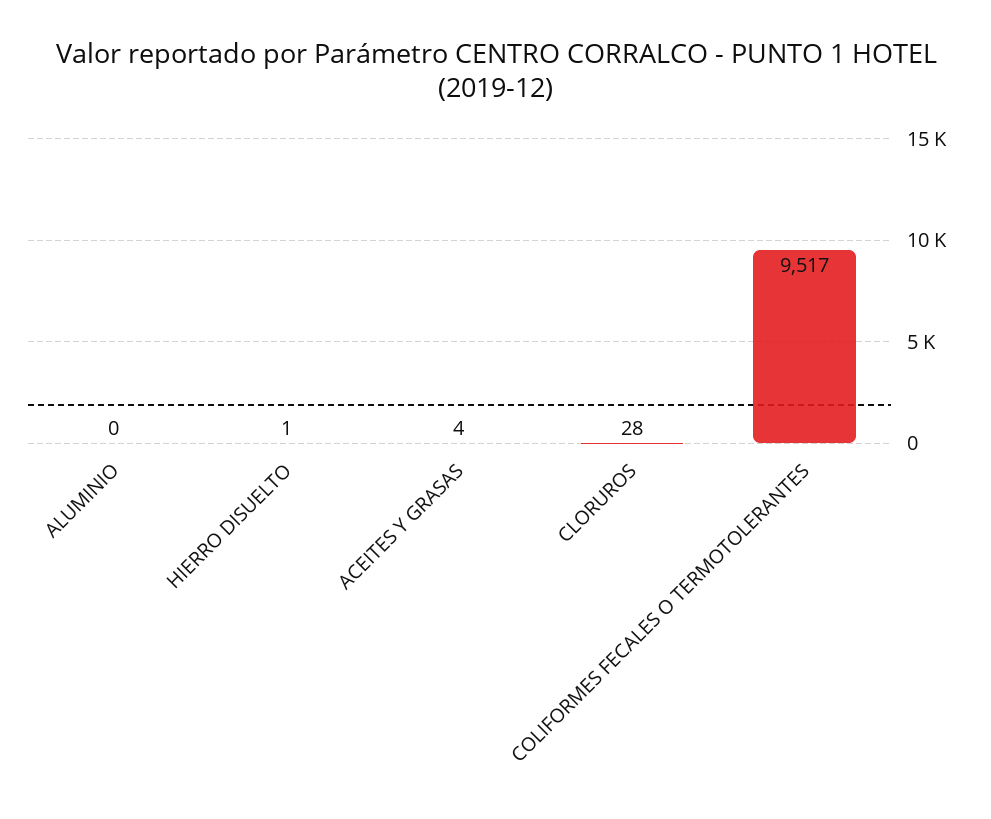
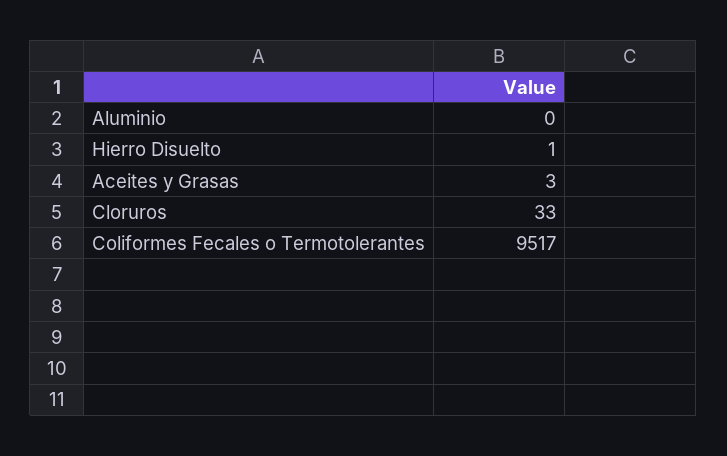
ACEITES Y GRASAS: 4 -> 3
CLORUROS: 28 -> 33

